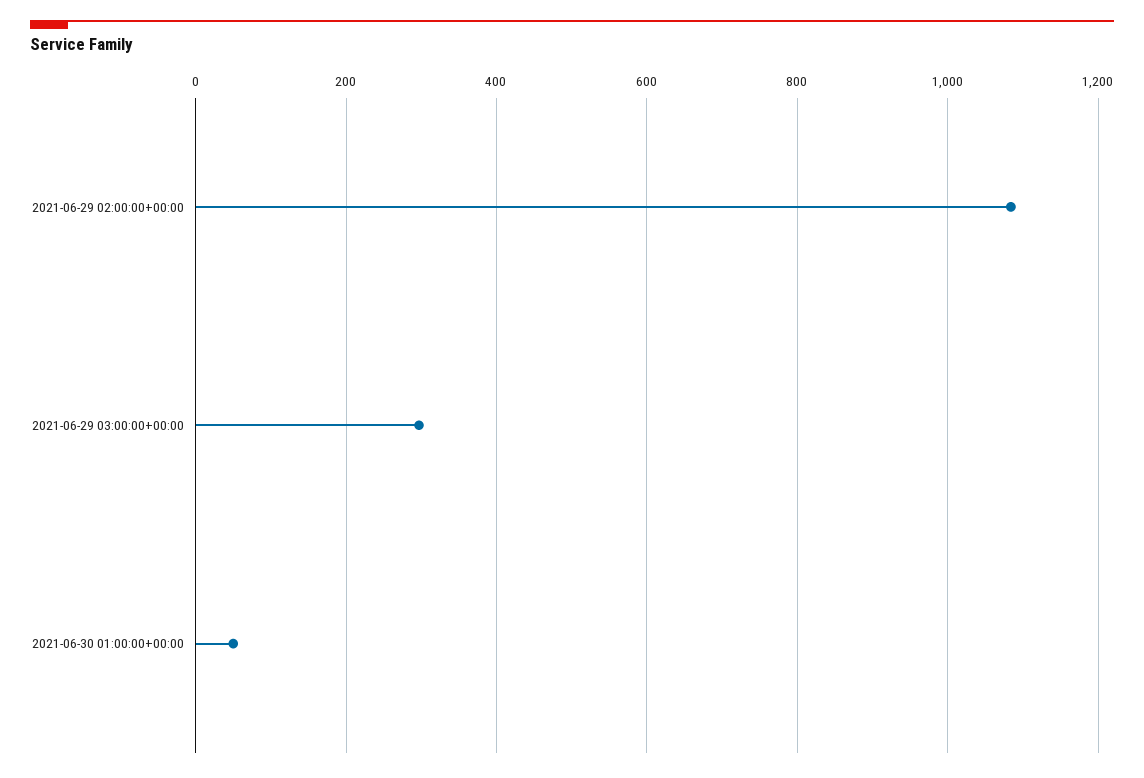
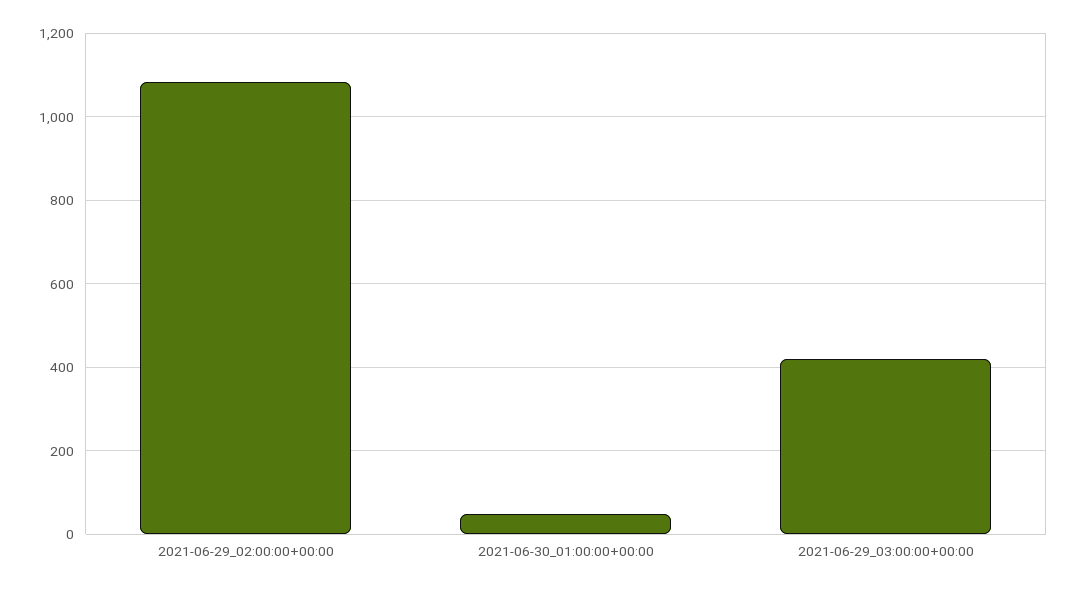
2021-06-29 03:00:00+00:00: 300 -> 420

